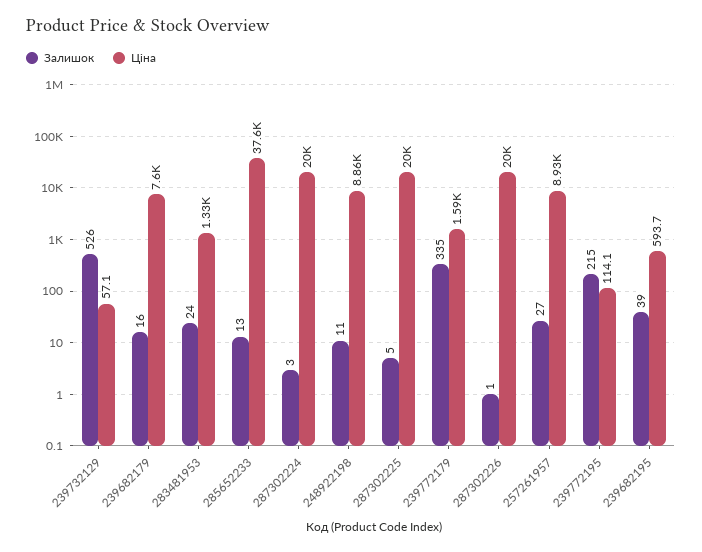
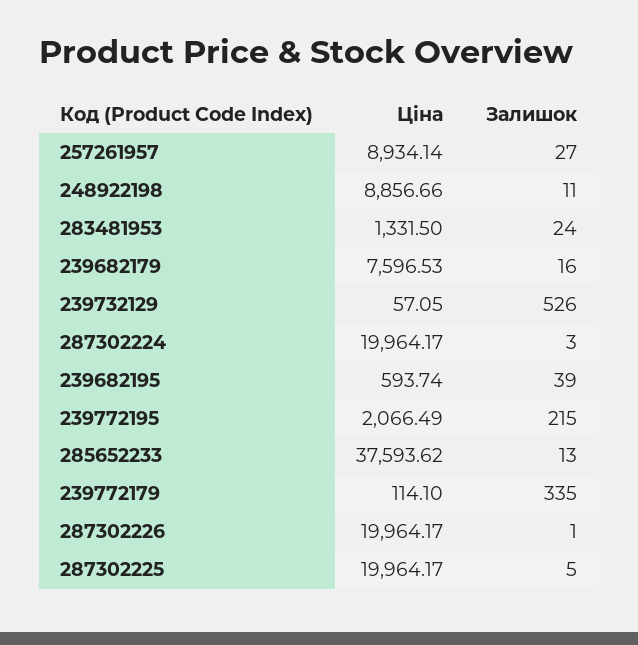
Ціна, 239772179: 1590 -> 114.1
Ціна, 239772195: 114.1 -> 2066.49

